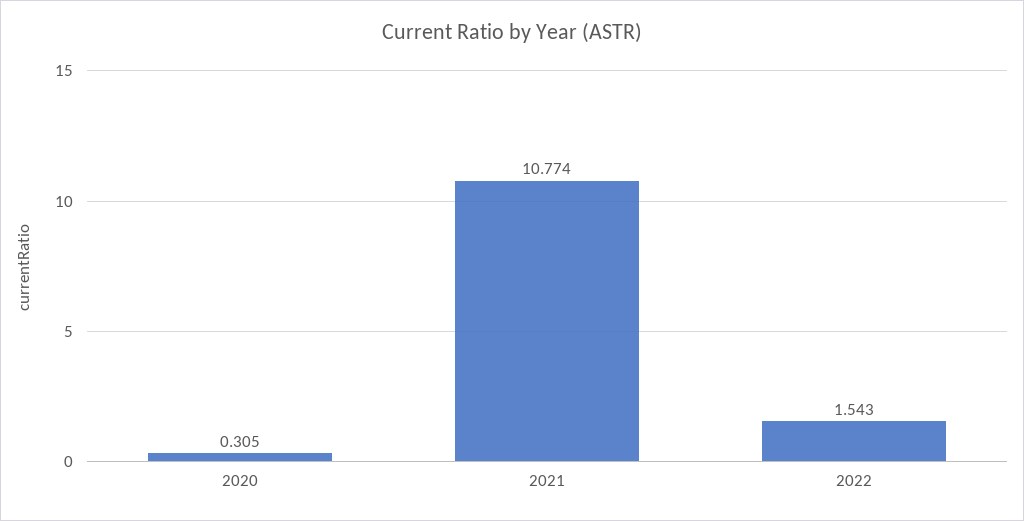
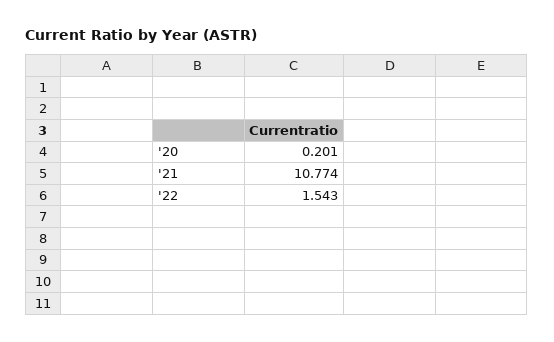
2020: 0.305 -> 0.201

